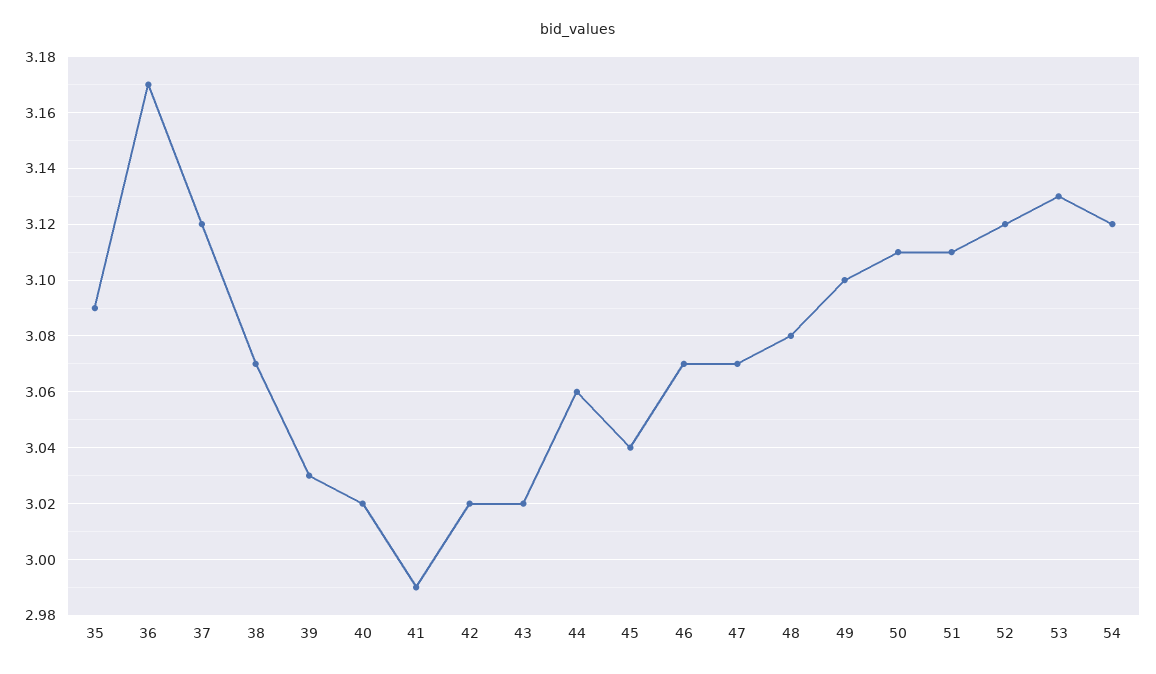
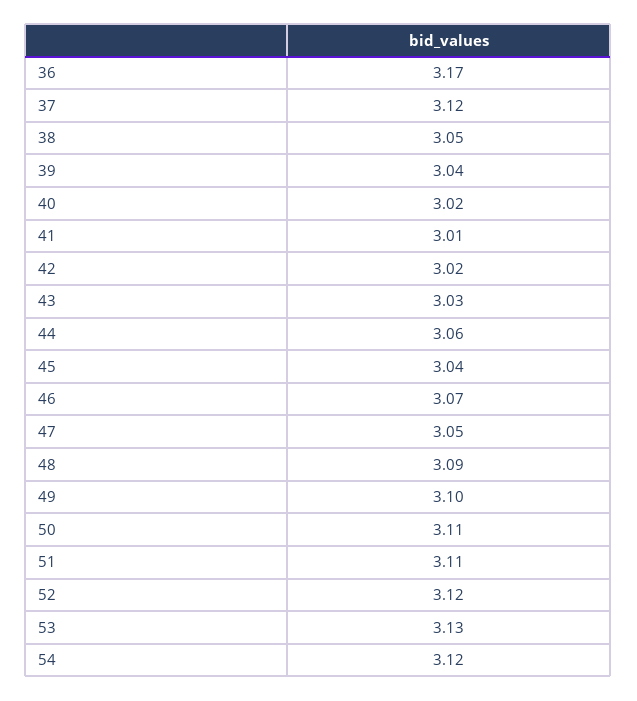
35: 3.09 -> none
38: 3.07 -> 3.05
39: 3.03 -> 3.04
41: 2.99 -> 3.01
43: 3.02 -> 3.03
47: 3.07 -> 3.05
48: 3.08 -> 3.09

